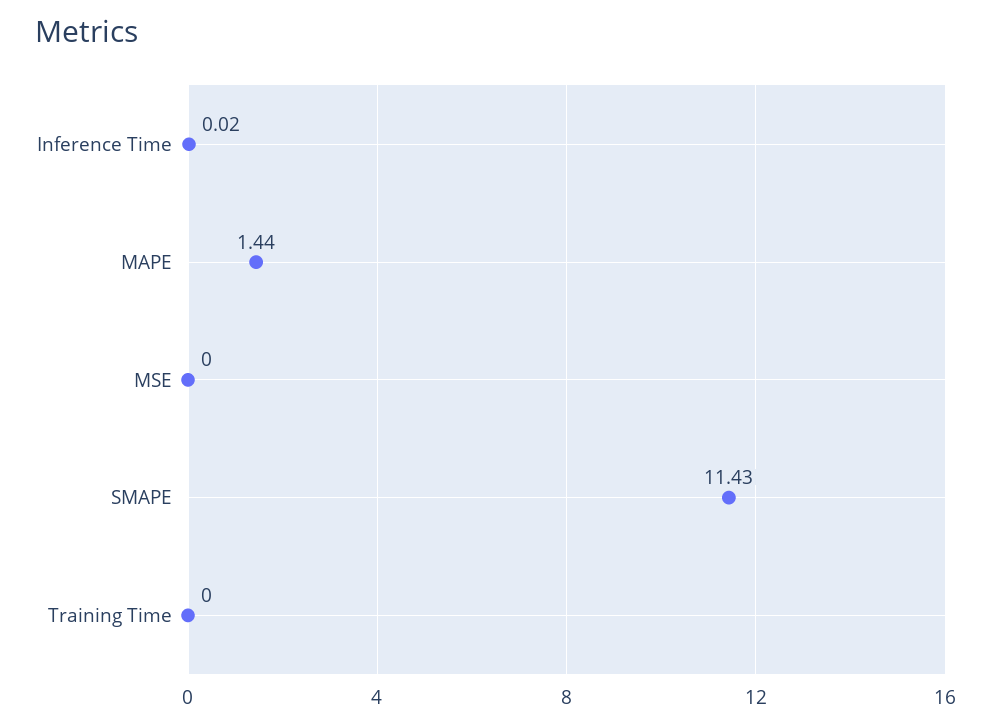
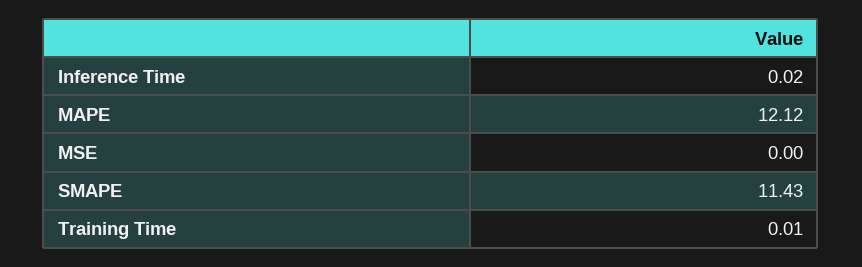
MAPE: 1.44 -> 12.12
Training Time: 0 -> 0.01

